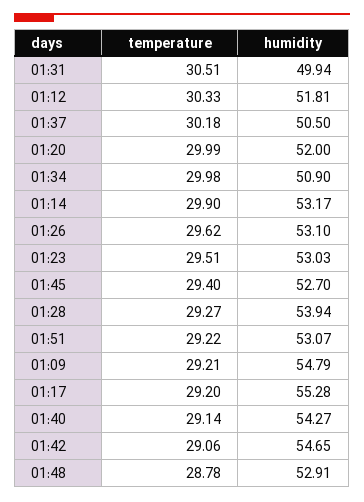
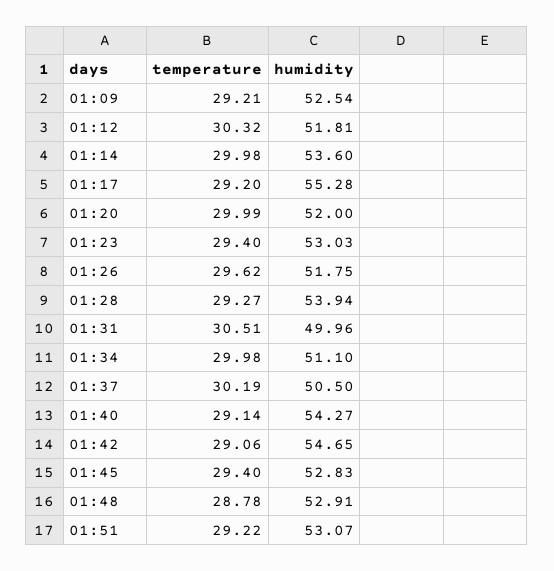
humidity, 01:31: 49.94 -> 49.96
temperature, 01:12: 30.33 -> 30.32
temperature, 01:37: 30.18 -> 30.19
humidity, 01:34: 50.9 -> 51.1
temperature, 01:14: 29.9 -> 29.98
humidity, 01:14: 53.17 -> 53.6
humidity, 01:26: 53.1 -> 51.75
temperature, 01:23: 29.51 -> 29.4
humidity, 01:45: 52.7 -> 52.83
humidity, 01:09: 54.79 -> 52.54

